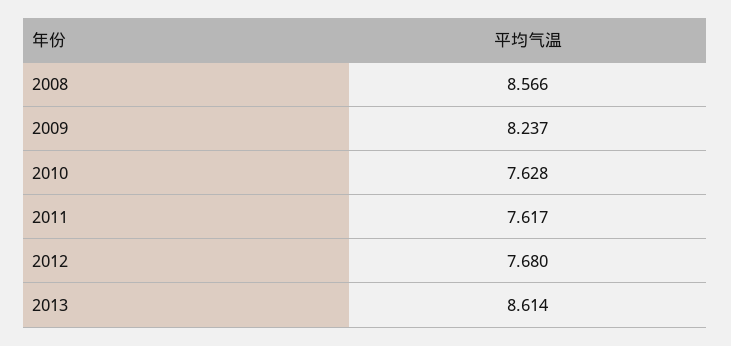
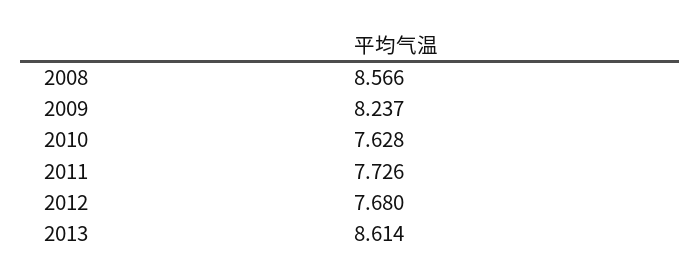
2011: 7.617 -> 7.726

